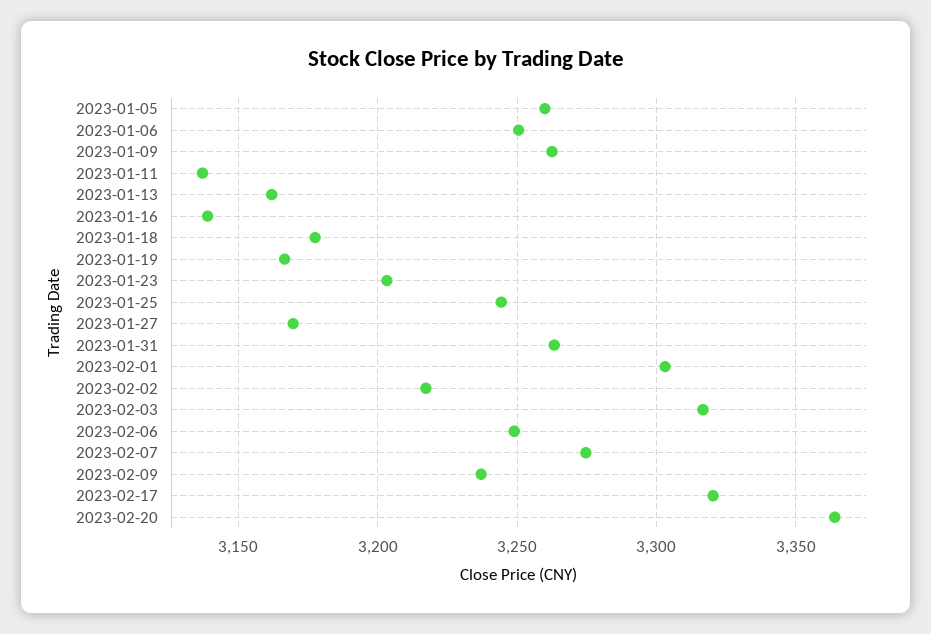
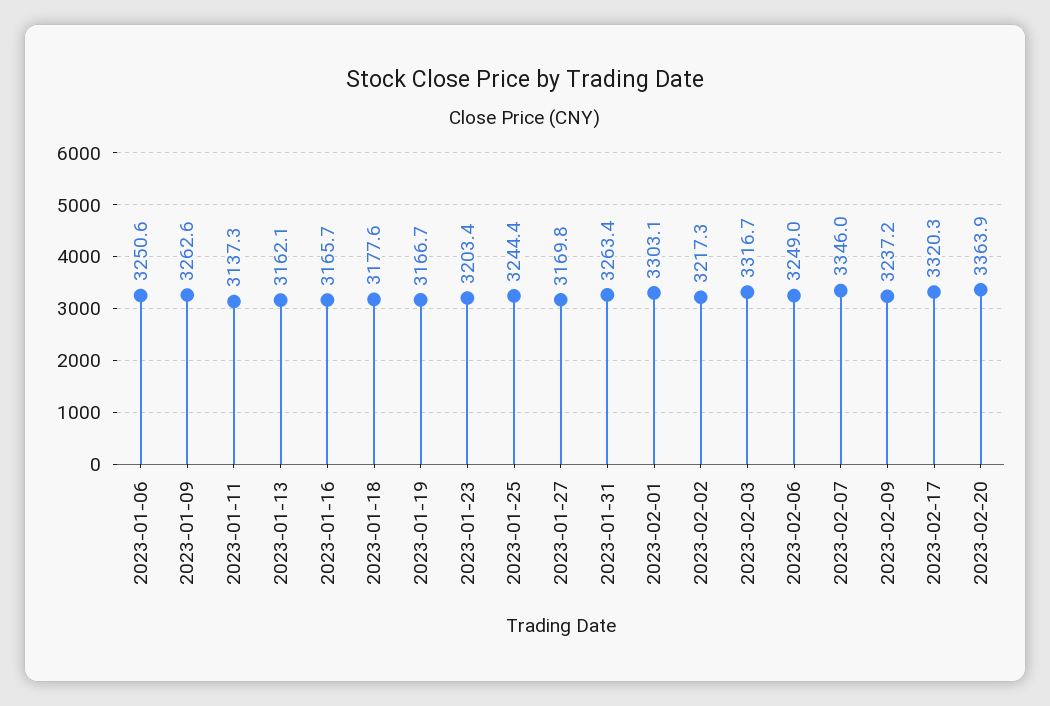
2023-01-05: 3260 -> none
2023-01-16: 3140 -> 3165.7
2023-02-07: 3275 -> 3346

